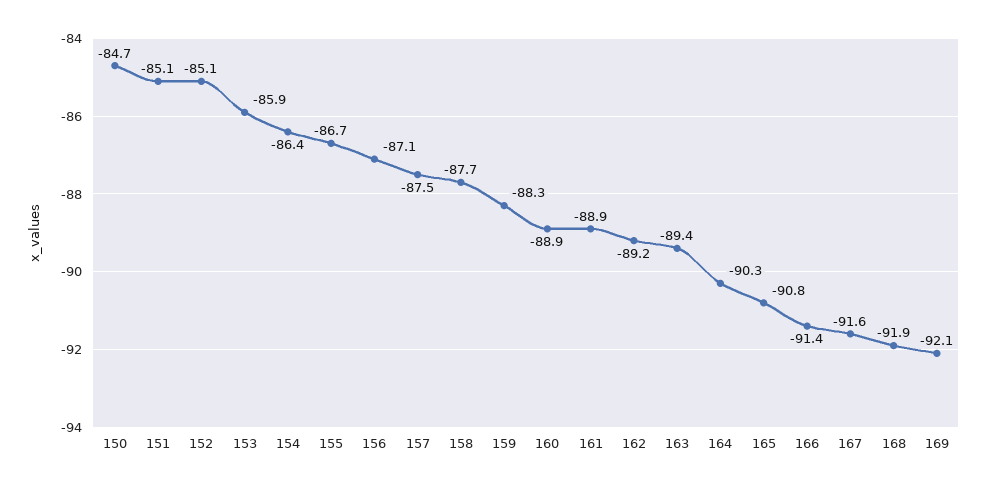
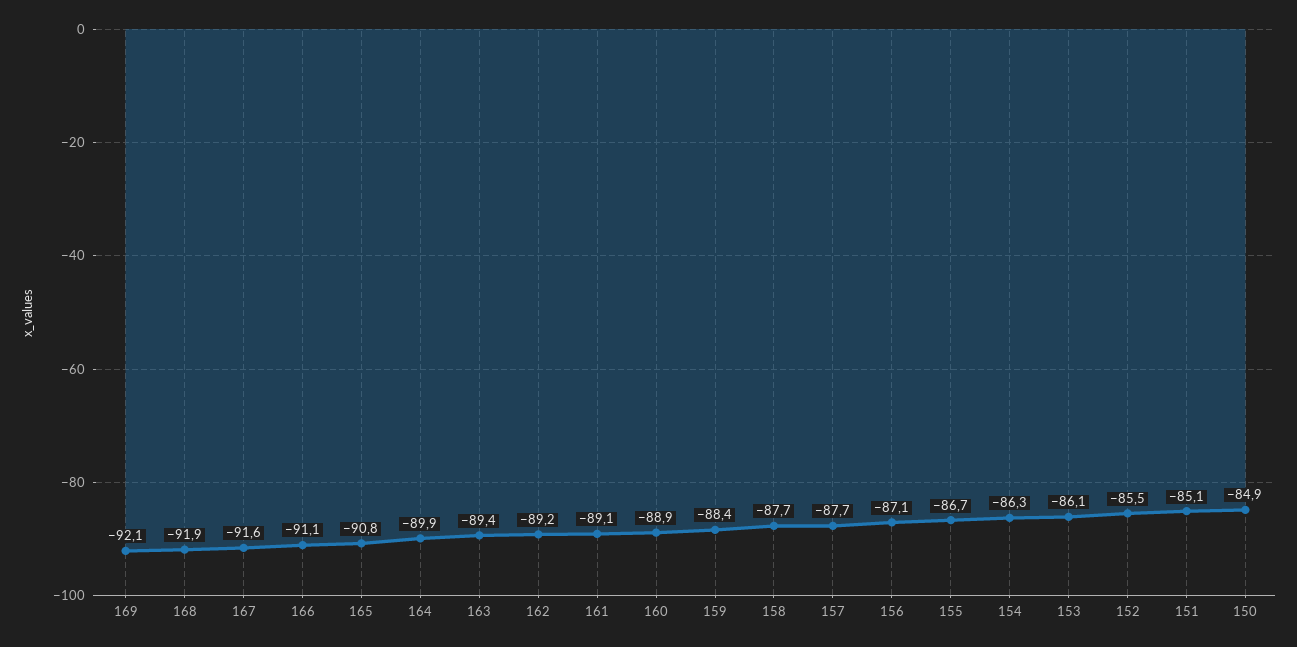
150: -84.7 -> -84.9
152: -85.1 -> -85.5
153: -85.9 -> -86.1
154: -86.4 -> -86.3
157: -87.5 -> -87.7
159: -88.3 -> -88.4
161: -88.9 -> -89.1
164: -90.3 -> -89.9
166: -91.4 -> -91.1

